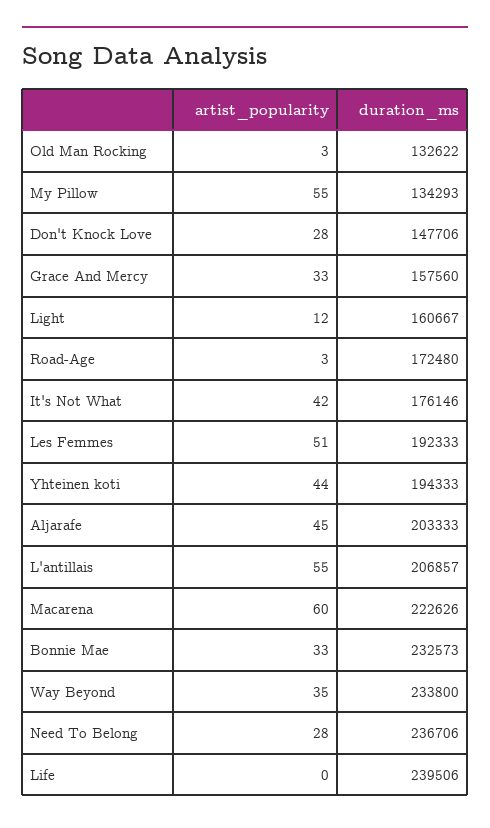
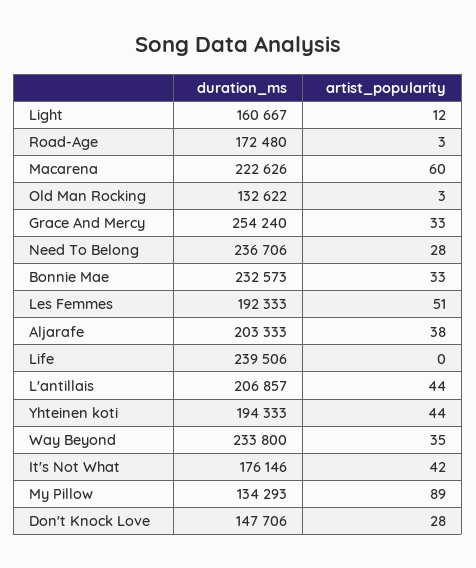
artist_popularity, My Pillow: 55 -> 89
duration_ms, Grace And Mercy: 157560 -> 254240
artist_popularity, Aljarafe: 45 -> 38
artist_popularity, L'antillais: 55 -> 44

